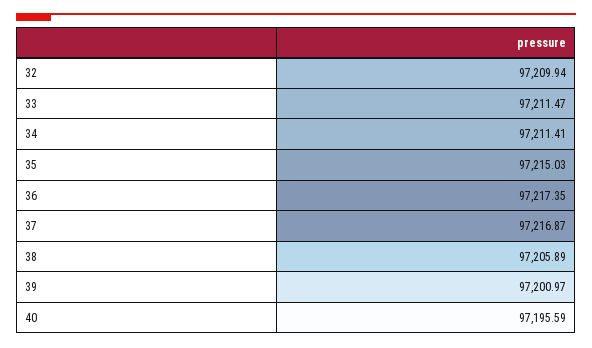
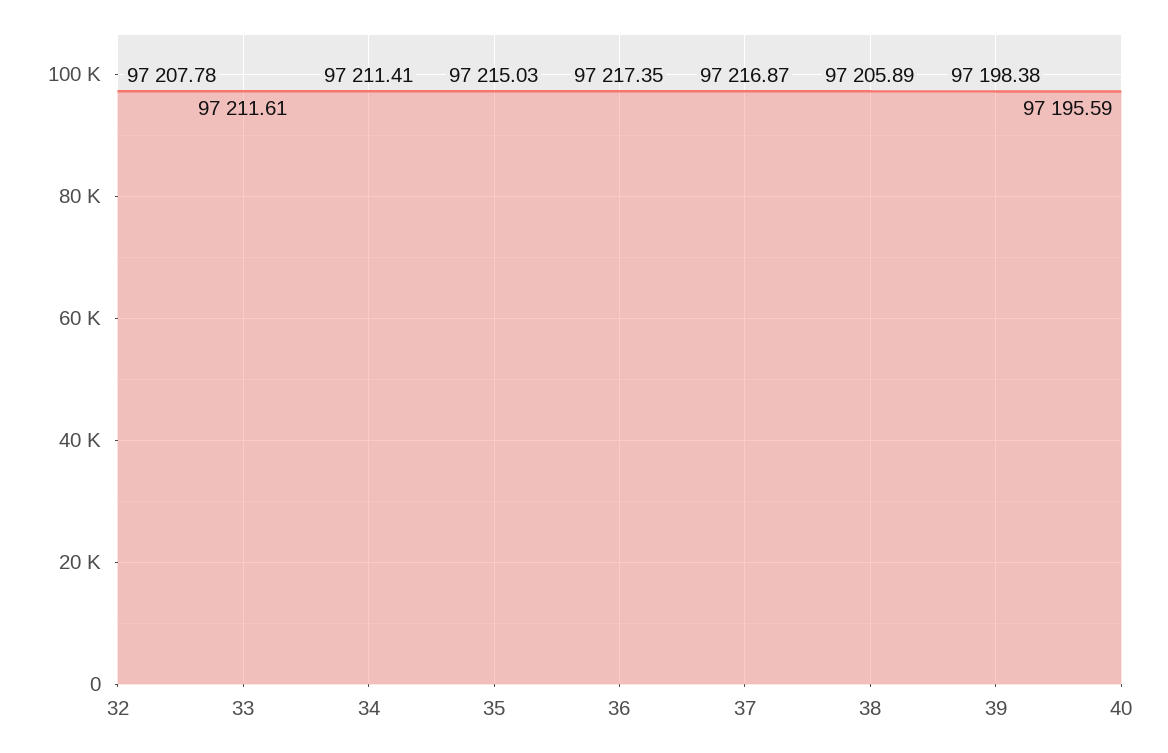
32: 97209.94 -> 97207.78
33: 97211.47 -> 97211.61
39: 97200.97 -> 97198.38

